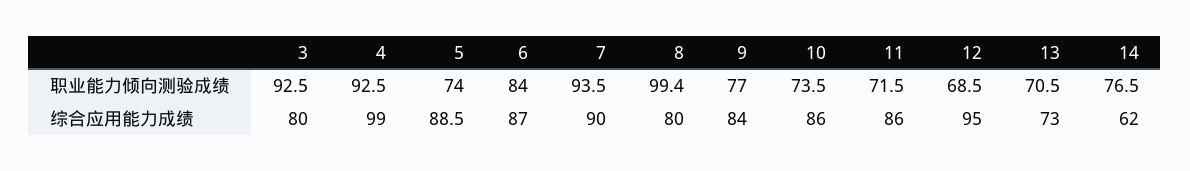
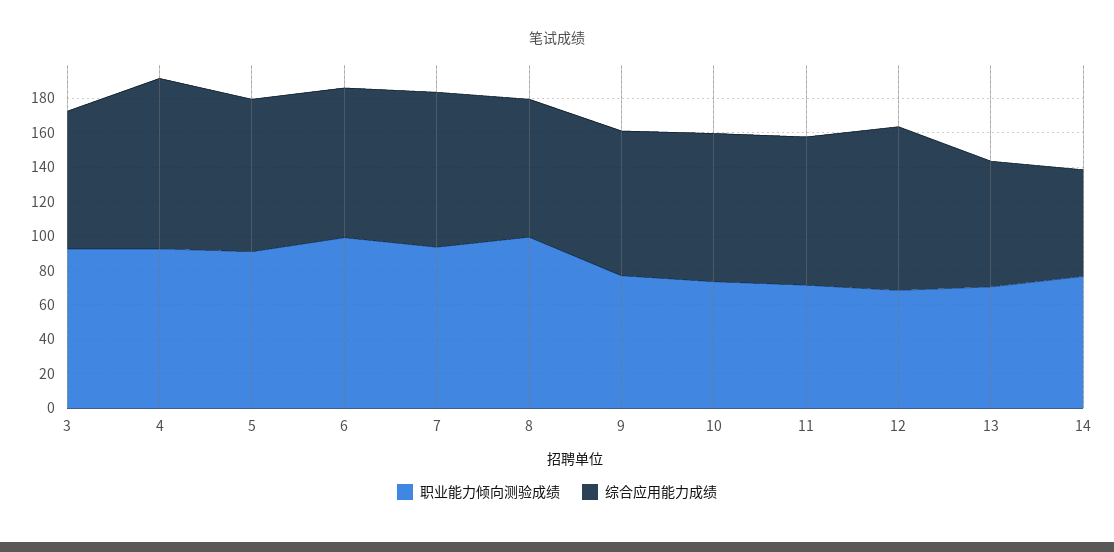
职业能力倾向测验成绩, 5: 74 -> 90
职业能力倾向测验成绩, 6: 84 -> 100

